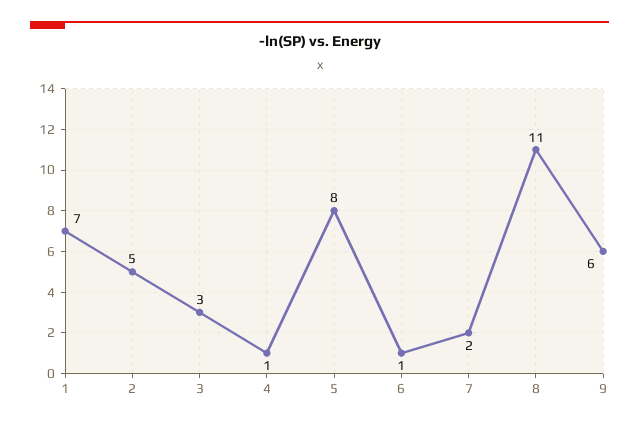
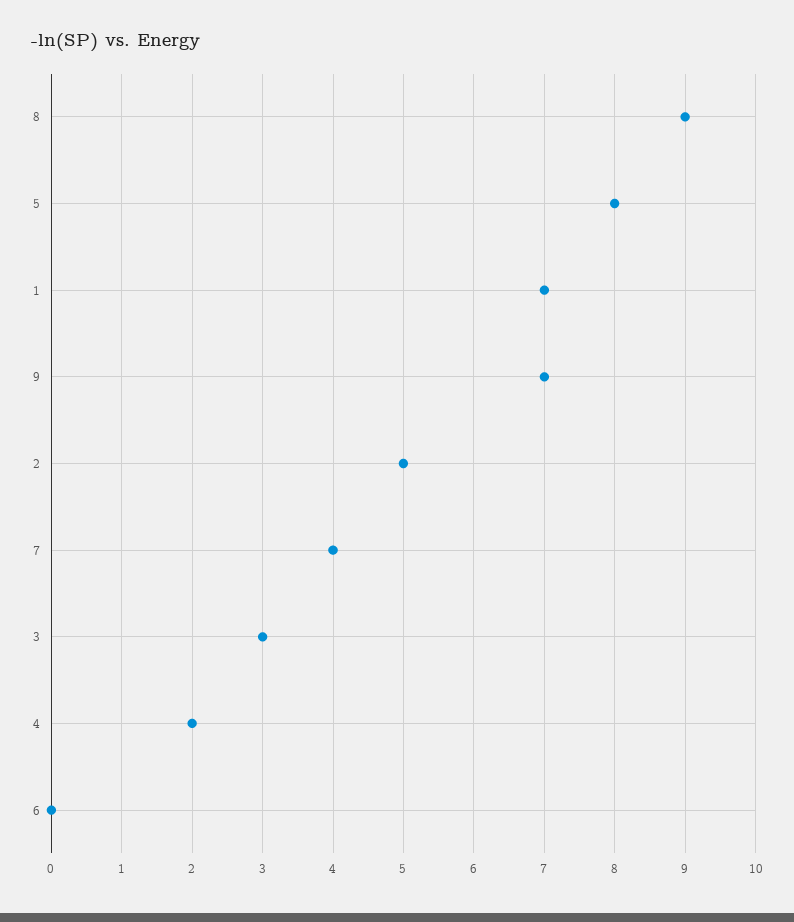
4: 1 -> 2
6: 1 -> 0
7: 2 -> 4
8: 11 -> 9
9: 6 -> 7

